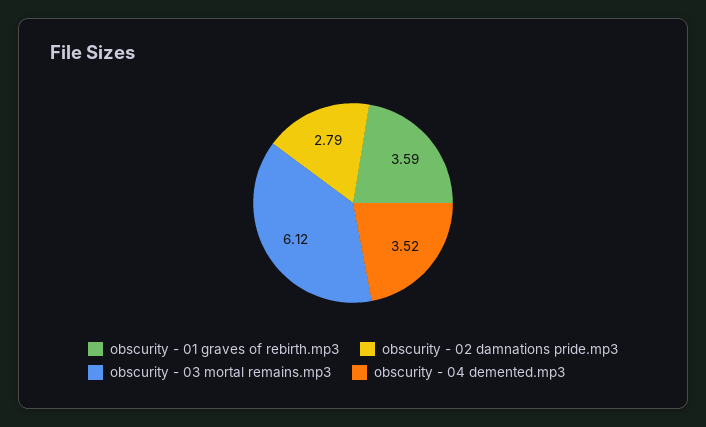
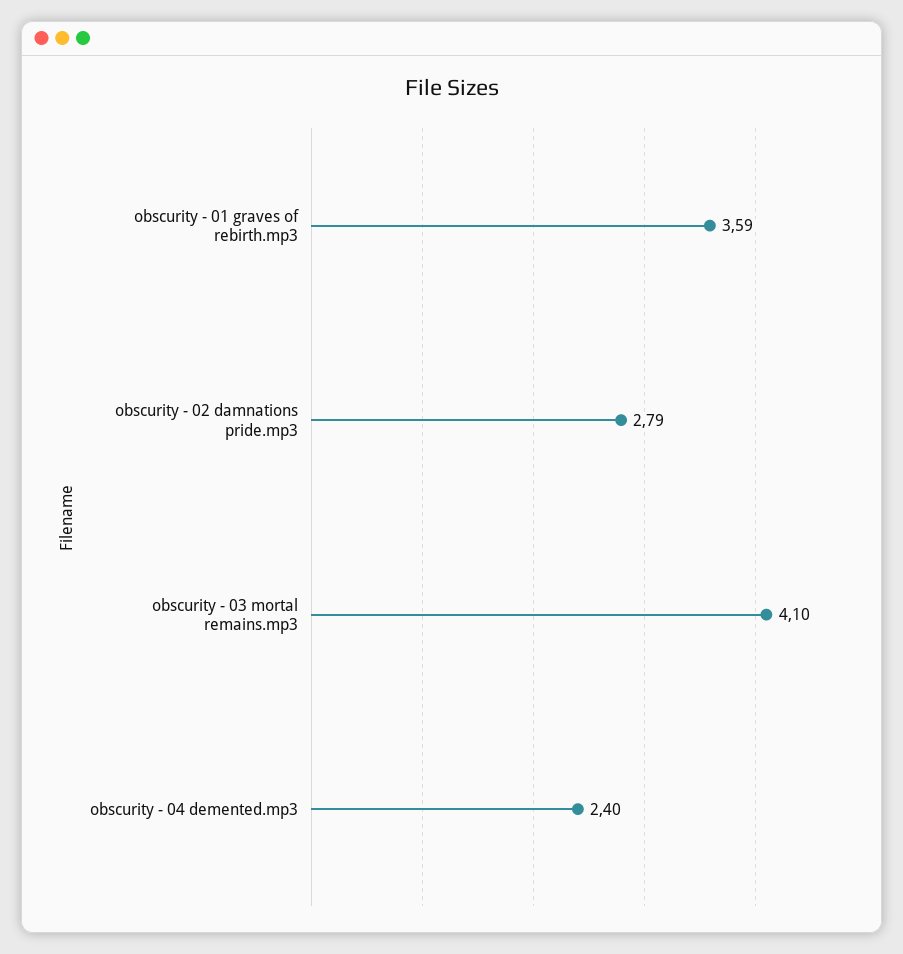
obscurity - 03 mortal remains.mp3: 6.12 -> 4.1
obscurity - 04 demented.mp3: 3.52 -> 2.4

